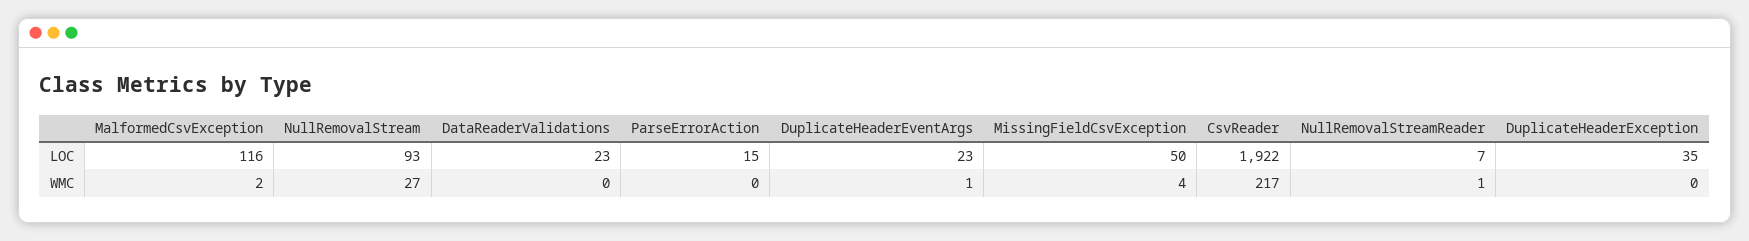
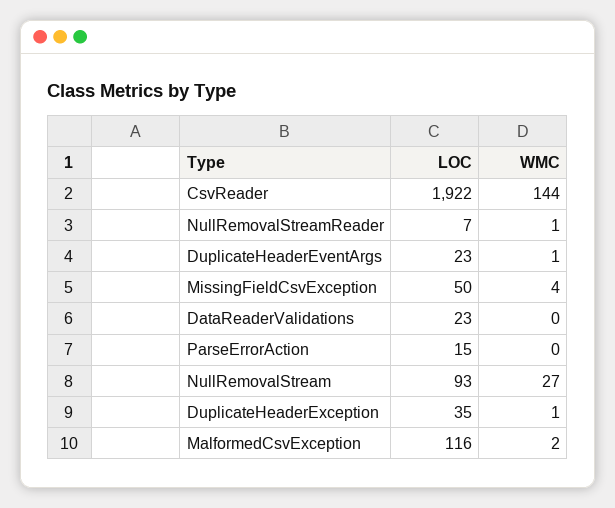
CsvReader, WMC: 217 -> 144
DuplicateHeaderException, WMC: 0 -> 1

